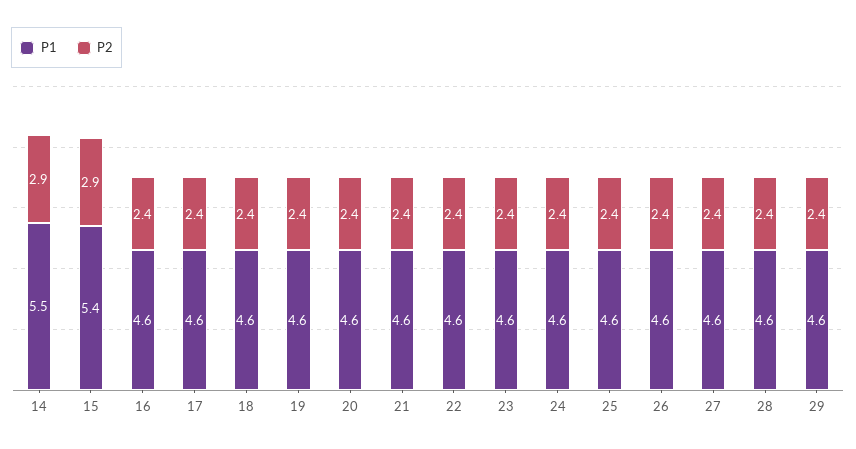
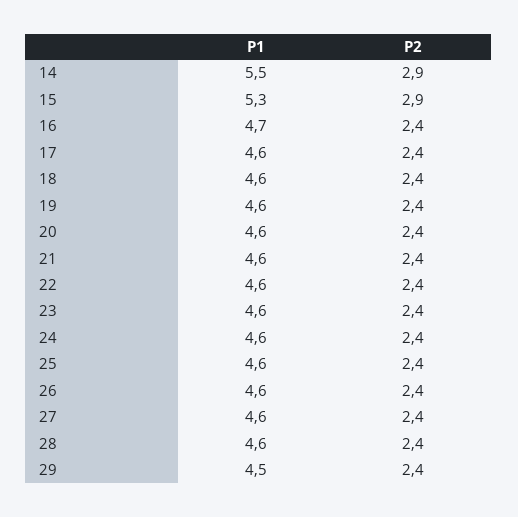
P1, 15: 5.4 -> 5.3
P1, 16: 4.6 -> 4.7
P1, 29: 4.6 -> 4.5

